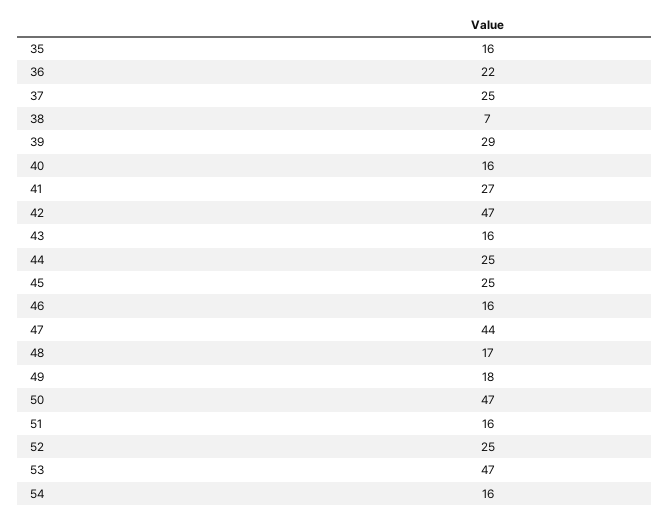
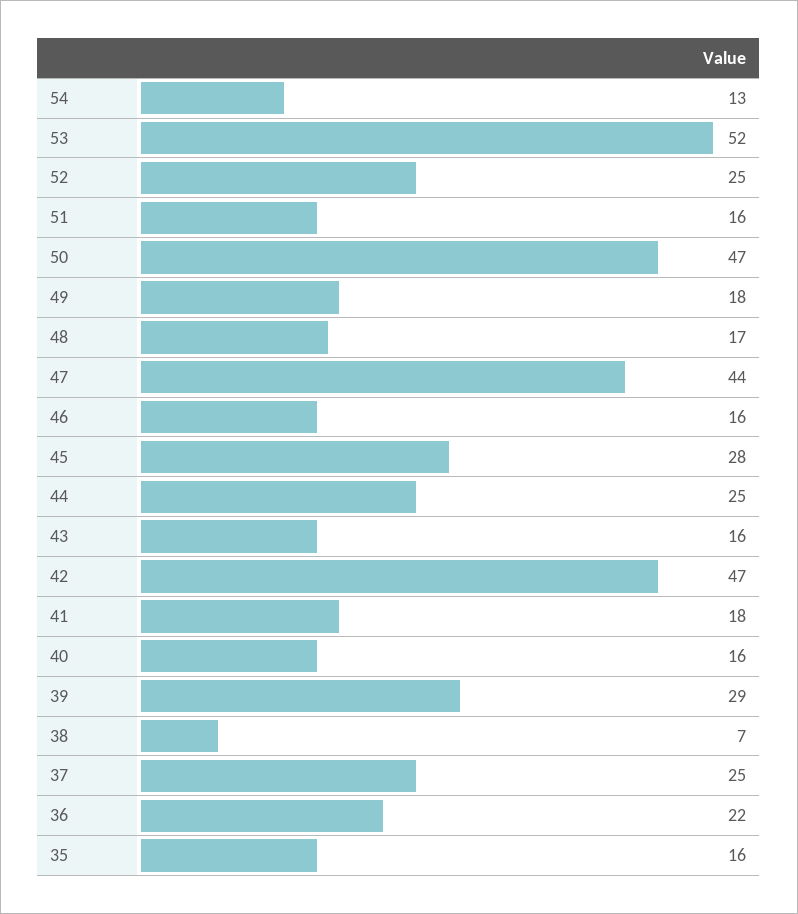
41: 27 -> 18
45: 25 -> 28
53: 47 -> 52
54: 16 -> 13

